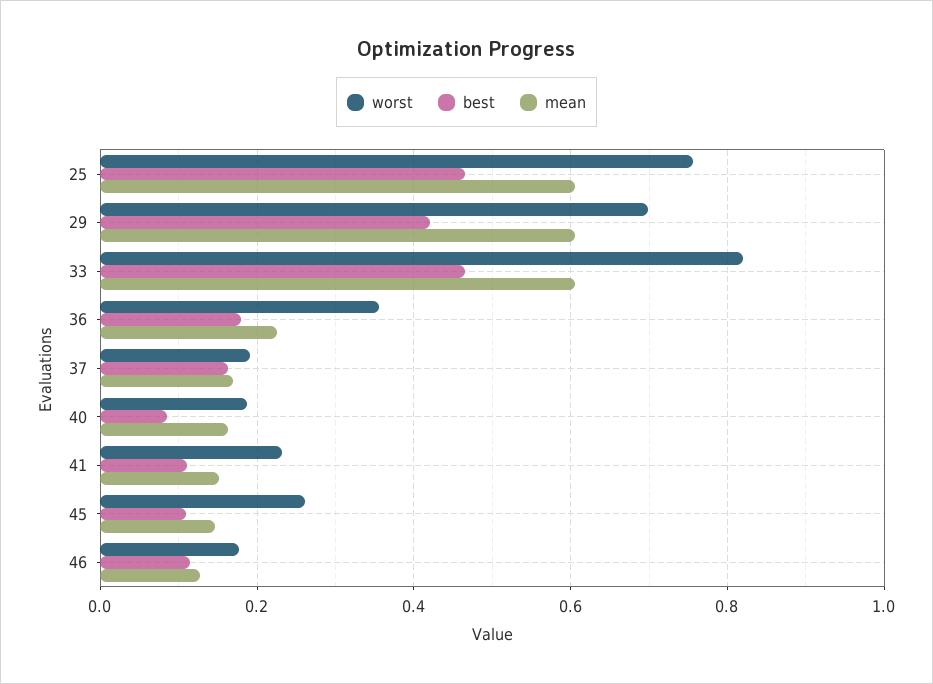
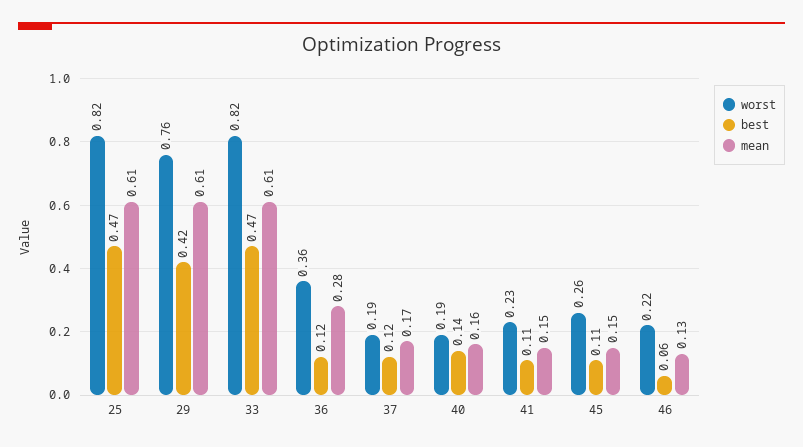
worst, 25: 0.76 -> 0.82
worst, 29: 0.7 -> 0.76
best, 36: 0.18 -> 0.12
mean, 36: 0.22 -> 0.28
best, 37: 0.16 -> 0.12
best, 40: 0.08 -> 0.14
worst, 46: 0.18 -> 0.22
best, 46: 0.12 -> 0.06

